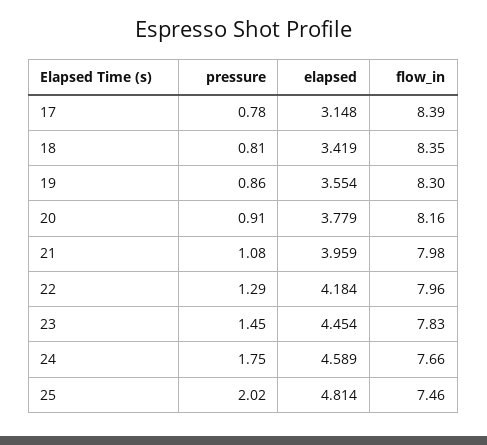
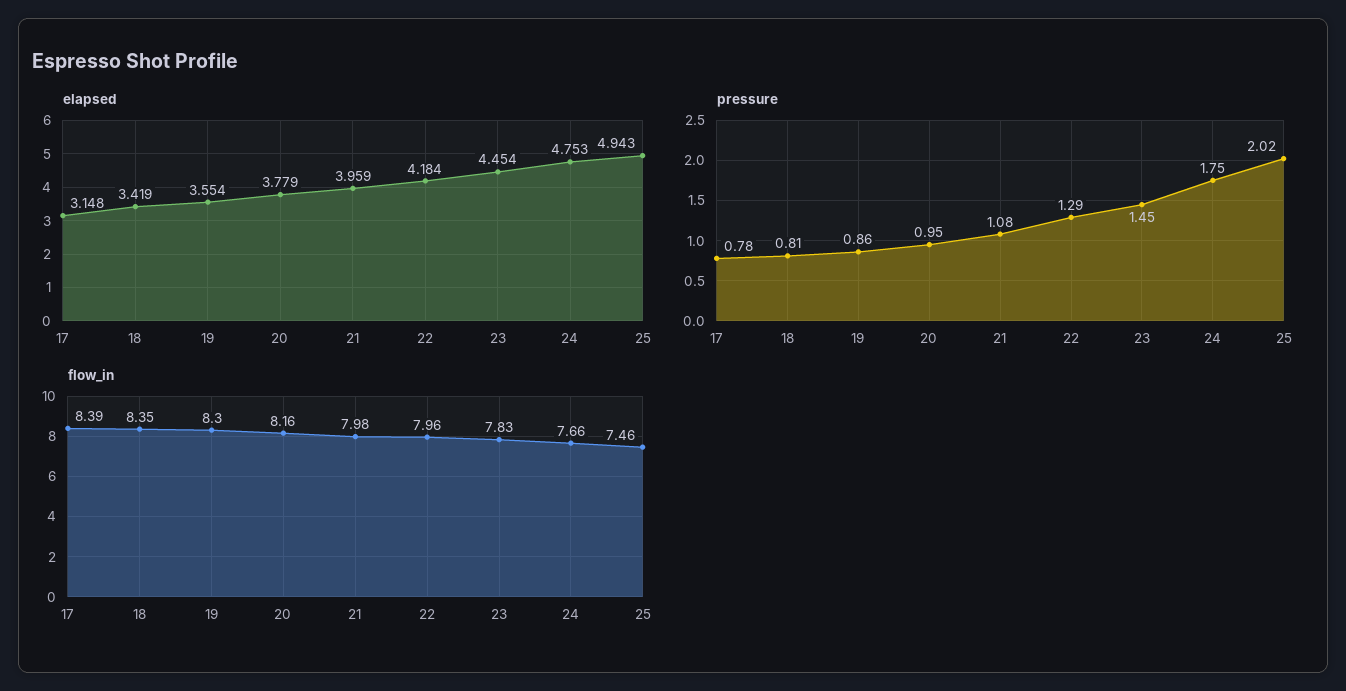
pressure, 20: 0.91 -> 0.95
elapsed, 24: 4.589 -> 4.753
elapsed, 25: 4.814 -> 4.943

